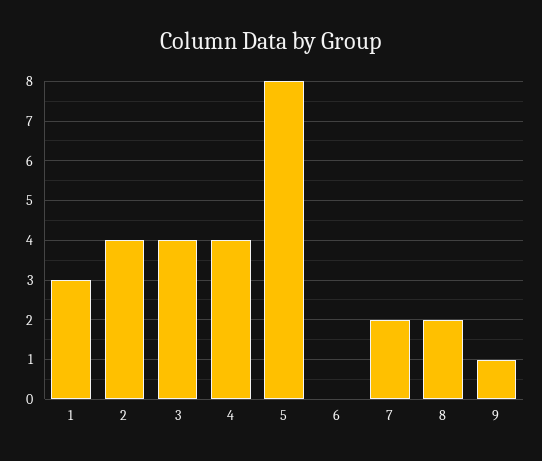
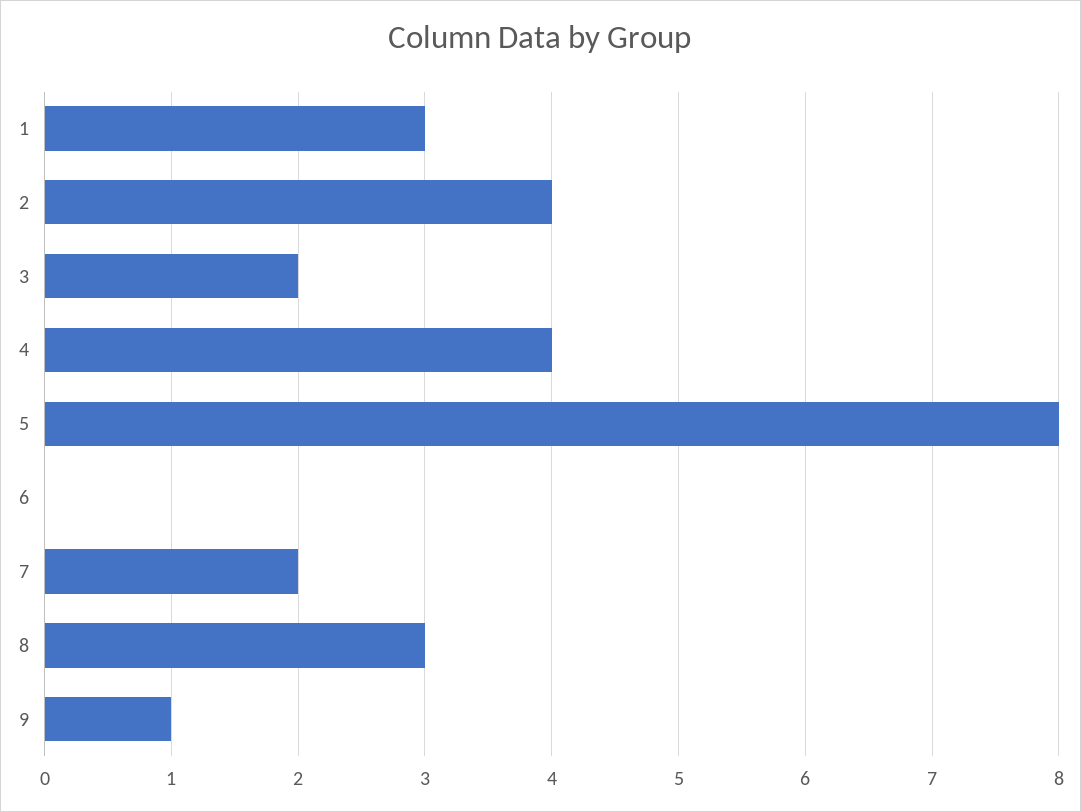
3: 4 -> 2
8: 2 -> 3

